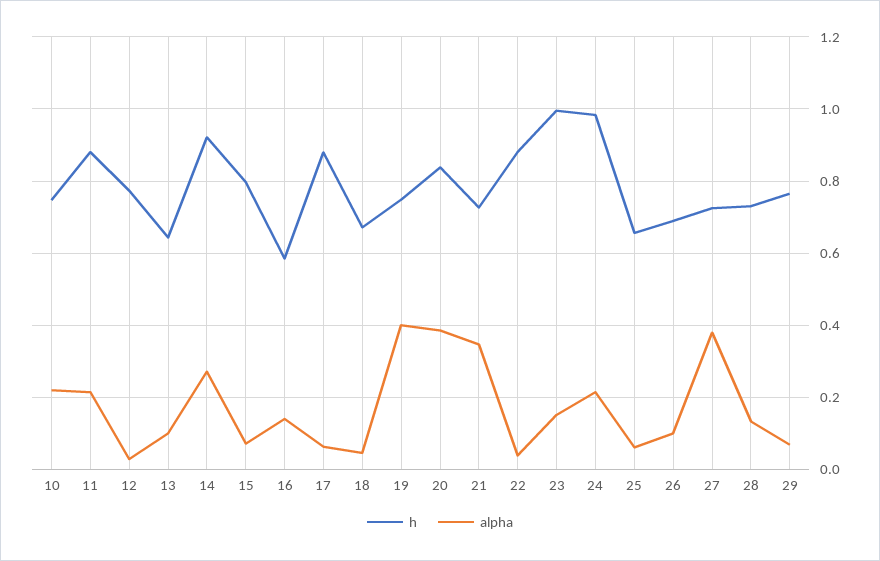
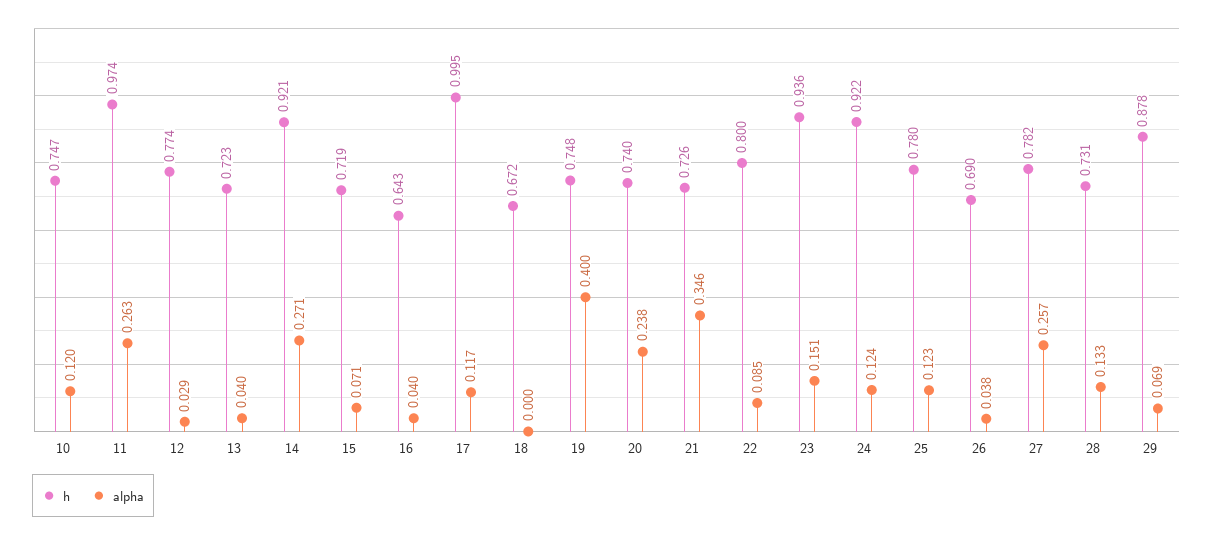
alpha, 10: 0.22 -> 0.12
h, 11: 0.88 -> 0.974
alpha, 11: 0.22 -> 0.263
h, 13: 0.64 -> 0.723
alpha, 13: 0.1 -> 0.04
h, 15: 0.8 -> 0.719
h, 16: 0.58 -> 0.643
alpha, 16: 0.14 -> 0.04
h, 17: 0.88 -> 0.995
alpha, 17: 0.06 -> 0.117
alpha, 18: 0.04 -> 0
h, 20: 0.84 -> 0.74
alpha, 20: 0.38 -> 0.238
h, 22: 0.88 -> 0.8
alpha, 22: 0.04 -> 0.085
h, 23: 1 -> 0.936
h, 24: 0.98 -> 0.922
alpha, 24: 0.22 -> 0.124
h, 25: 0.66 -> 0.78
alpha, 25: 0.06 -> 0.123
alpha, 26: 0.1 -> 0.038
h, 27: 0.72 -> 0.782
alpha, 27: 0.38 -> 0.257
h, 29: 0.76 -> 0.878

